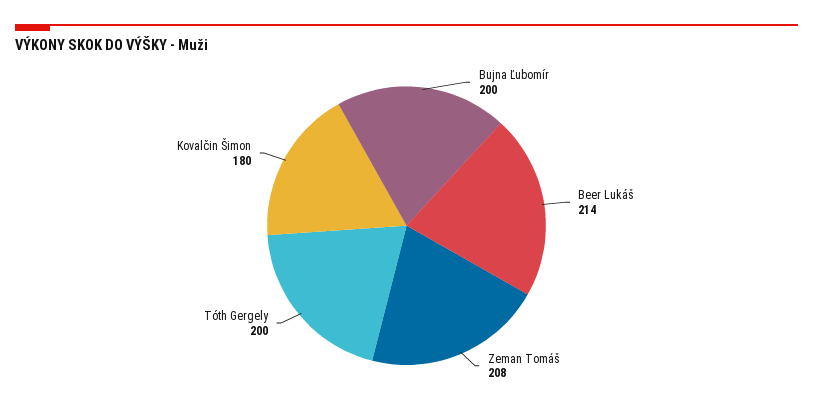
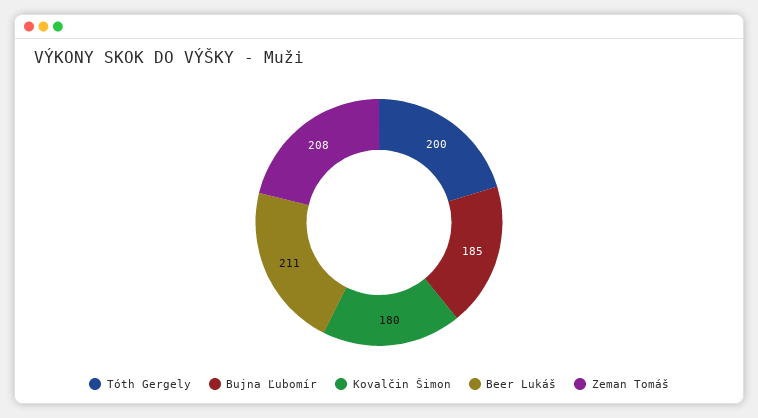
Bujna Ľubomír: 200 -> 185
Beer Lukáš: 214 -> 211

